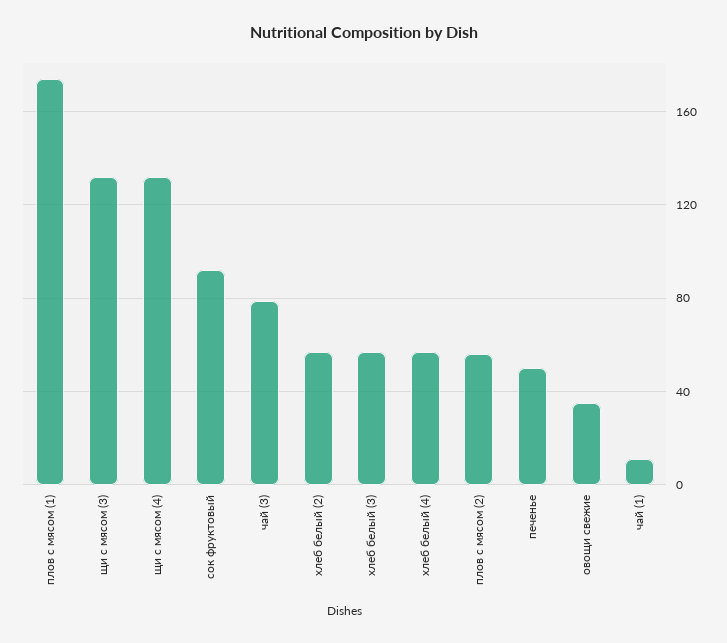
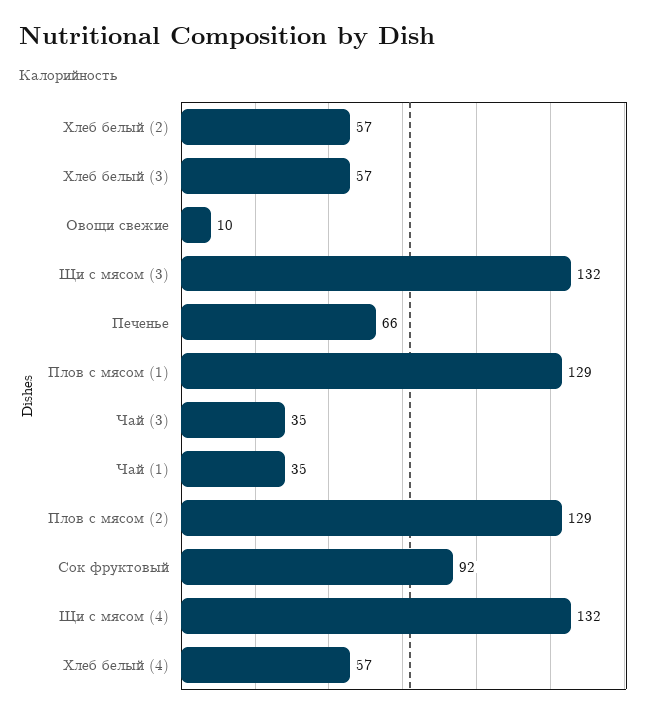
плов с мясом (1): 175 -> 129
чай (3): 80 -> 35
плов с мясом (2): 55 -> 129
печенье: 50 -> 66
овощи свежие: 35 -> 10
чай (1): 10 -> 35

